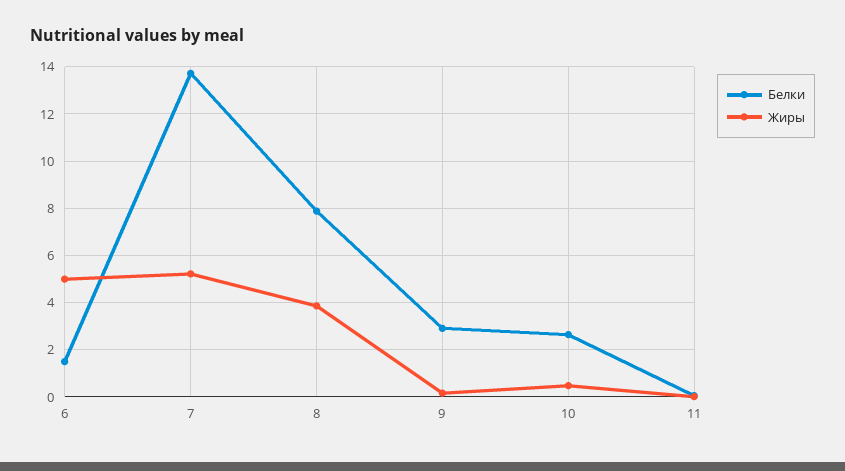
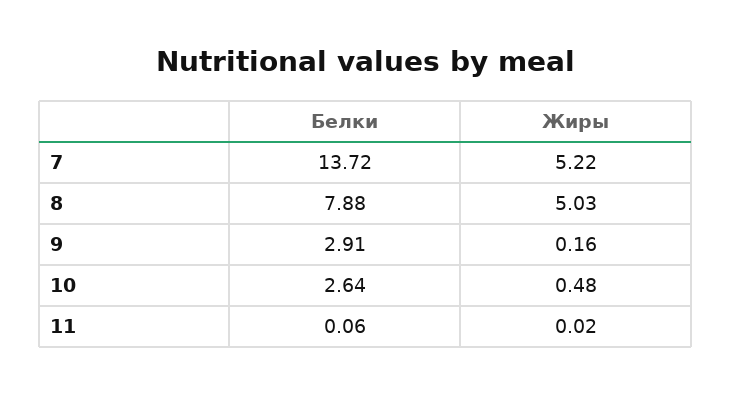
Белки, 6: 1.5 -> none
Жиры, 6: 5 -> none
Жиры, 8: 4 -> 5.03

